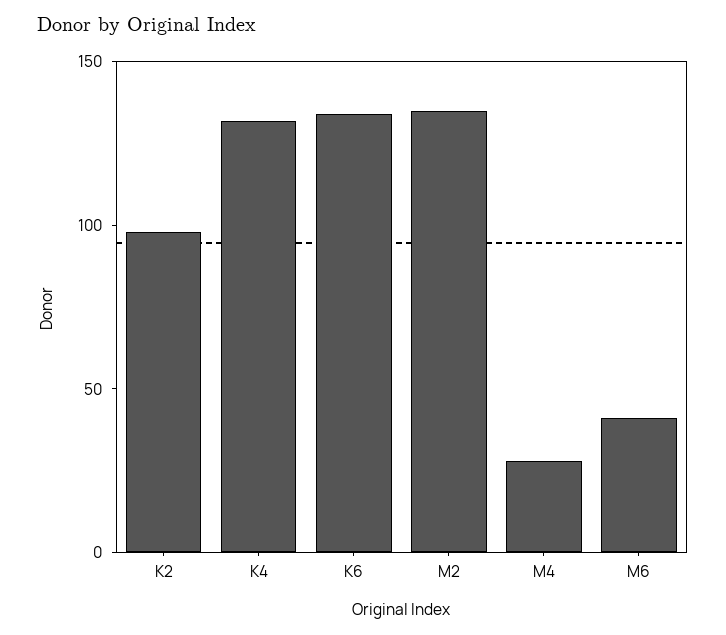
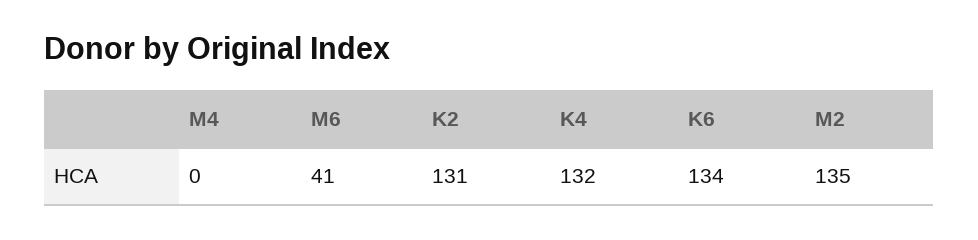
K2: 100 -> 131
M4: 30 -> 0

